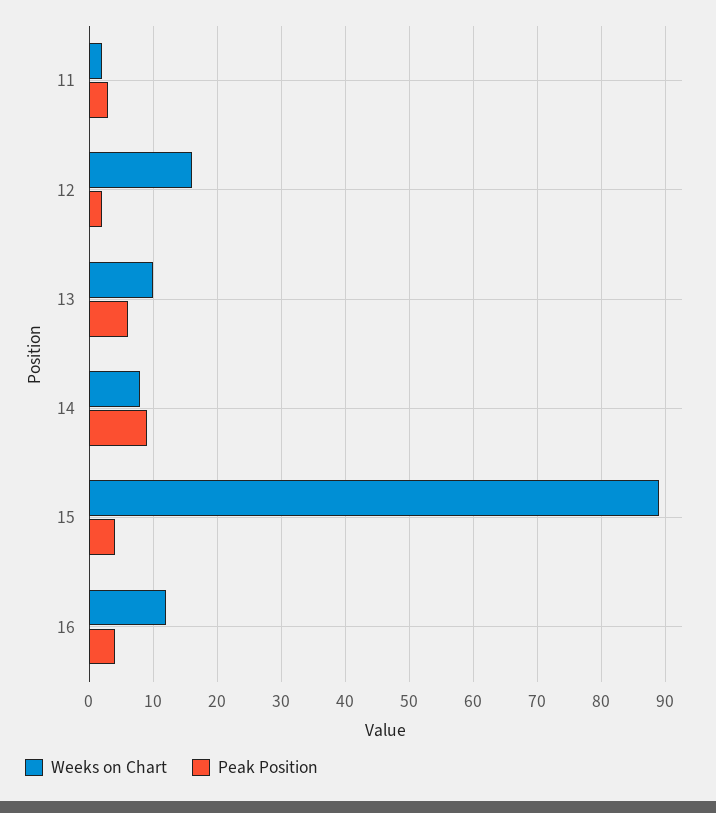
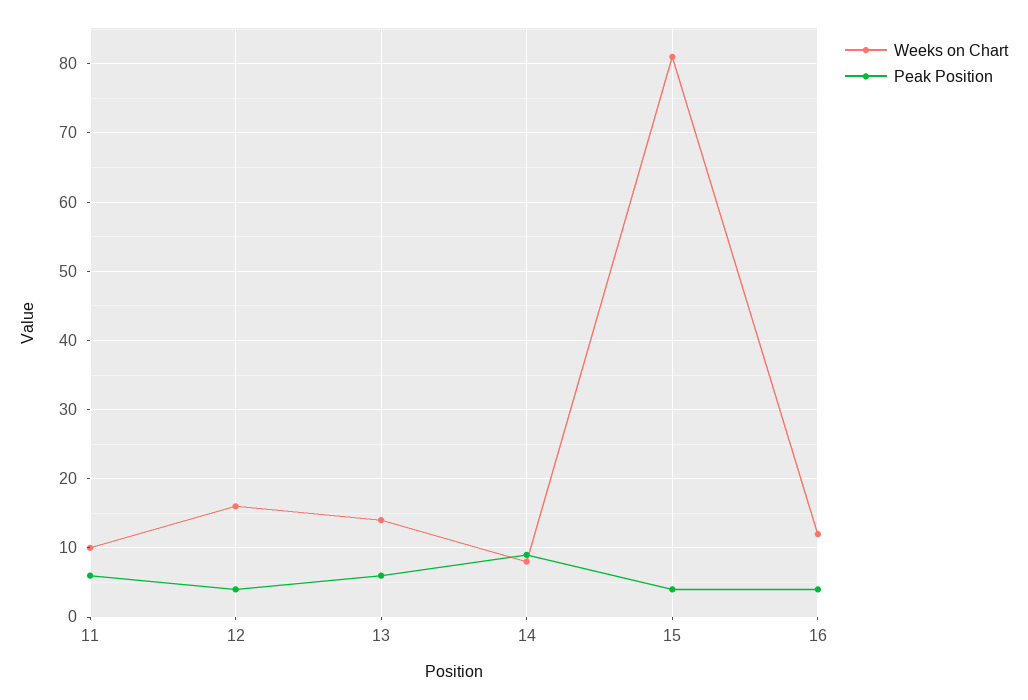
Weeks on Chart, 11: 2 -> 10
Peak Position, 11: 3 -> 6
Peak Position, 12: 2 -> 4
Weeks on Chart, 13: 10 -> 14
Weeks on Chart, 15: 89 -> 81

